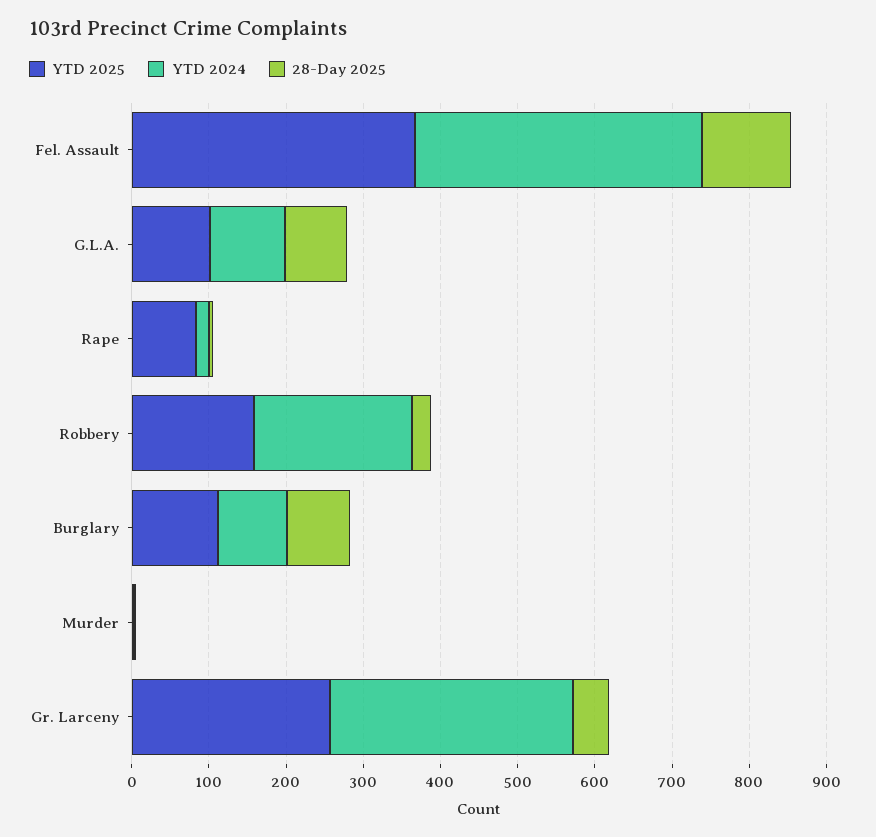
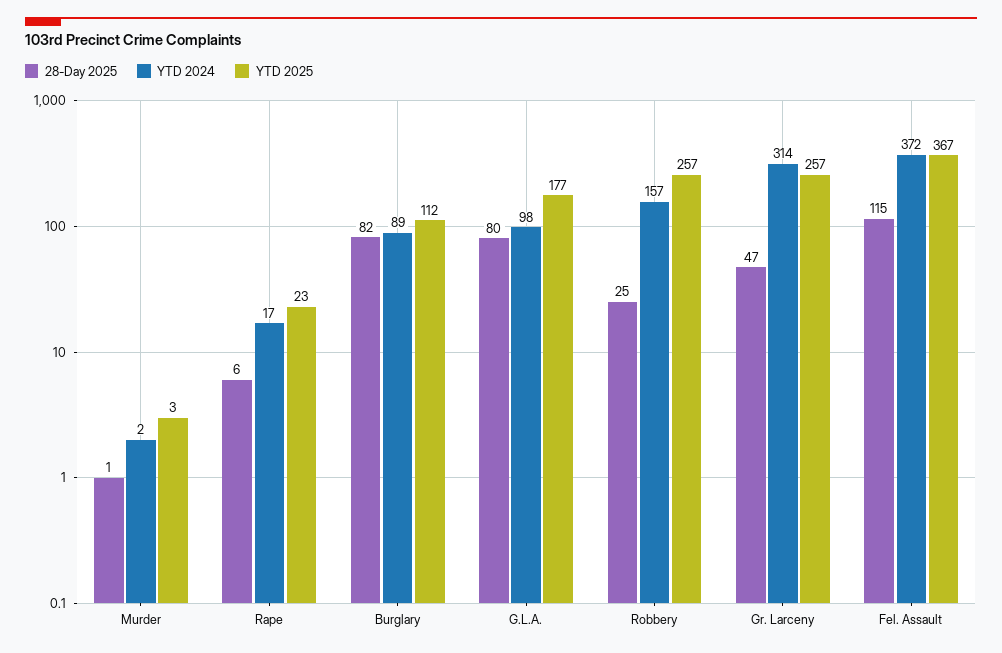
YTD 2025, G.L.A.: 100 -> 177
YTD 2025, Rape: 80 -> 23
YTD 2025, Robbery: 160 -> 257
YTD 2024, Robbery: 200 -> 157

